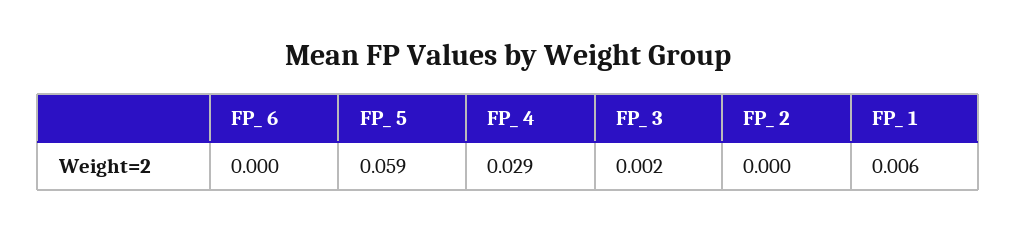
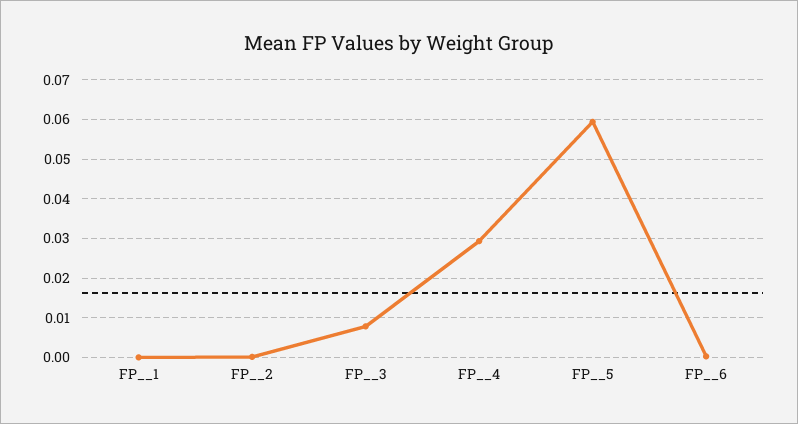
FP_ 3: 0.002 -> 0.008
FP_ 1: 0.006 -> 0

